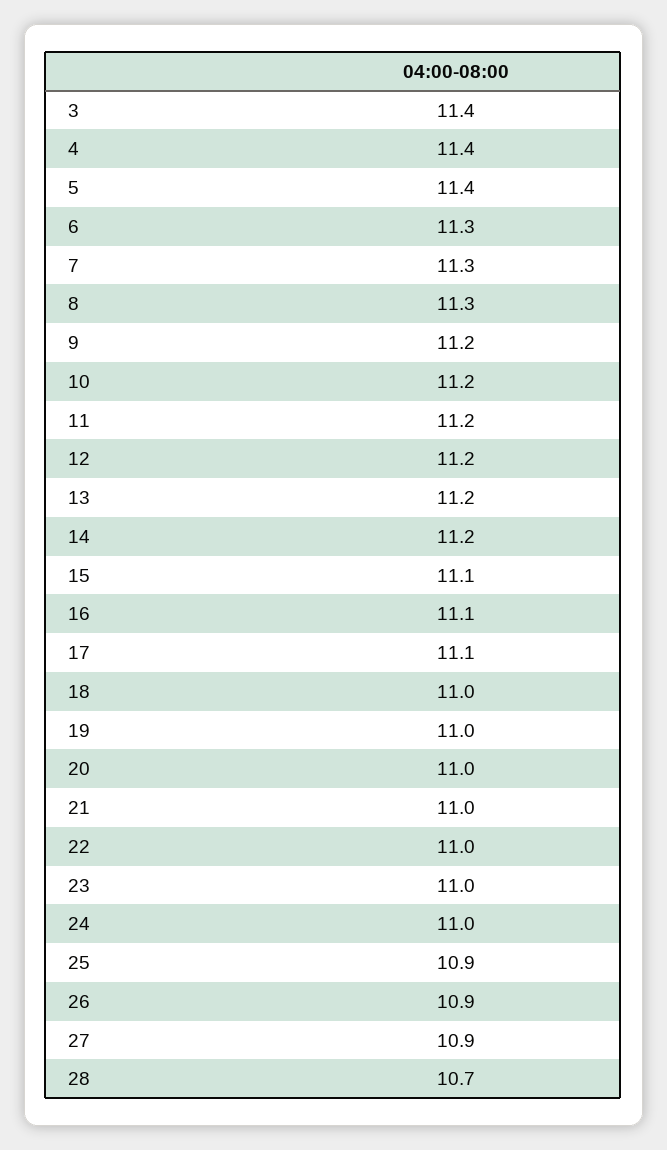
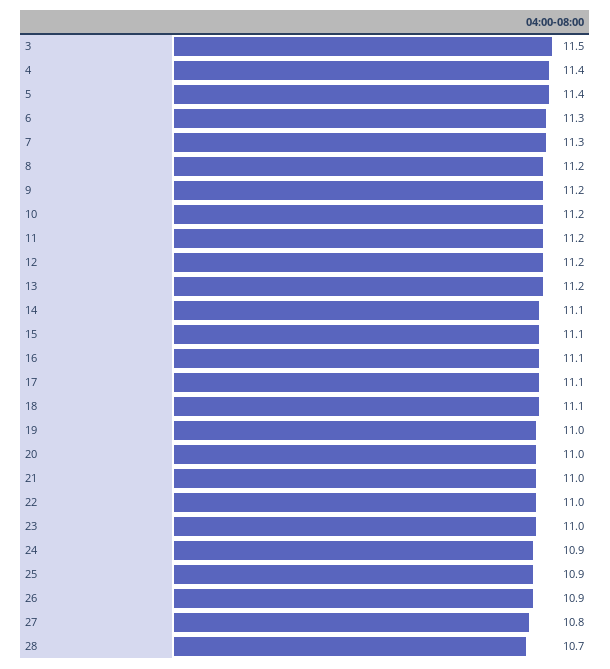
3: 11.4 -> 11.5
8: 11.3 -> 11.2
14: 11.2 -> 11.1
18: 11 -> 11.1
24: 11 -> 10.9
27: 10.9 -> 10.8

